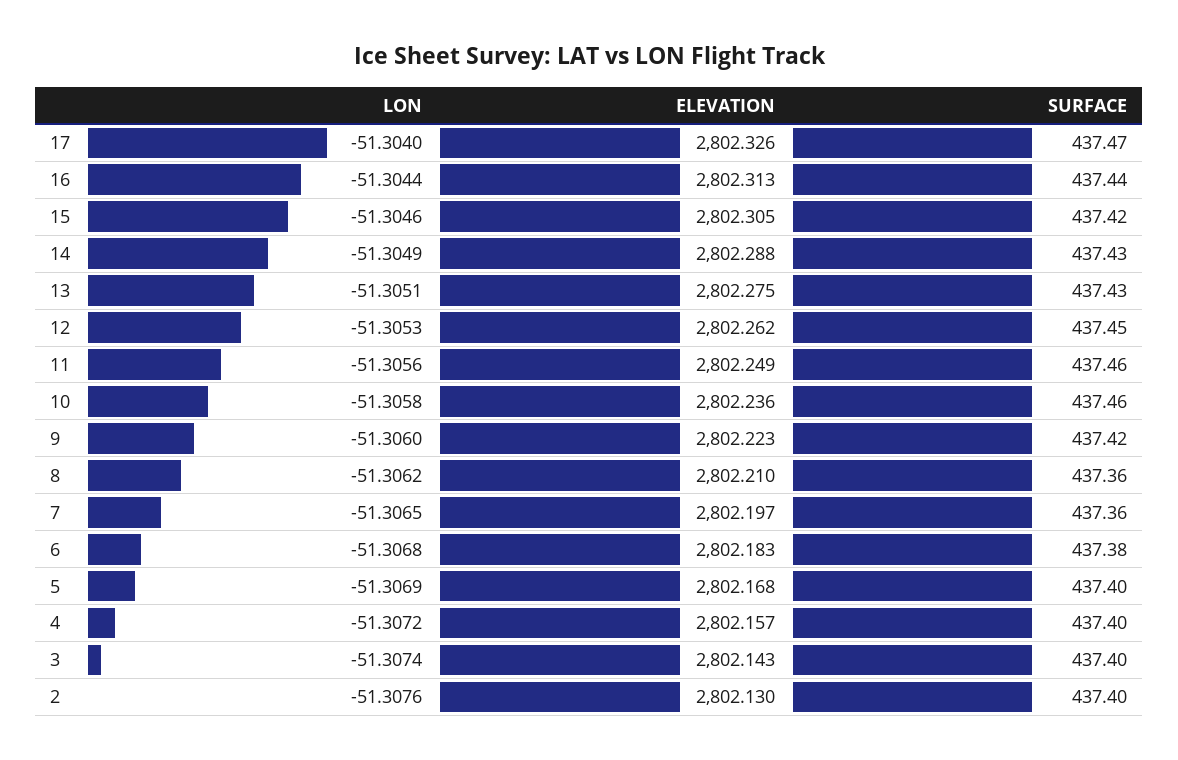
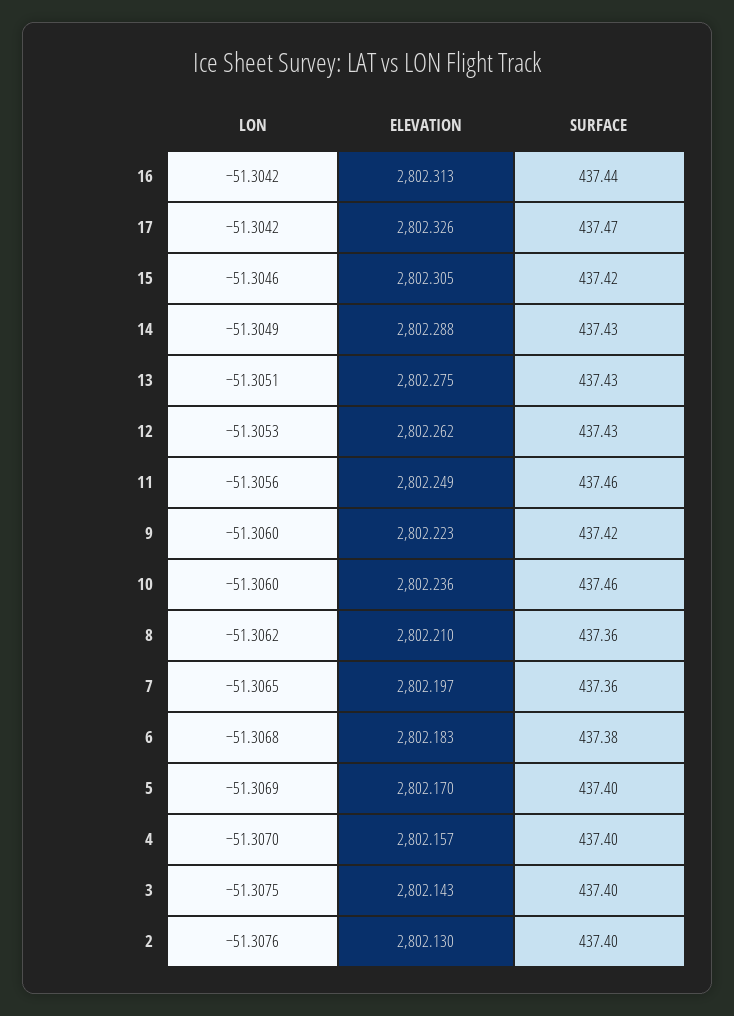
LON, 17: -51.304 -> -51.3042
LON, 16: -51.3044 -> -51.3042
SURFACE, 12: 437.45 -> 437.43
LON, 10: -51.3058 -> -51.306
ELEVATION, 5: 2802.168 -> 2802.17
LON, 4: -51.3072 -> -51.307
LON, 3: -51.3074 -> -51.3075

